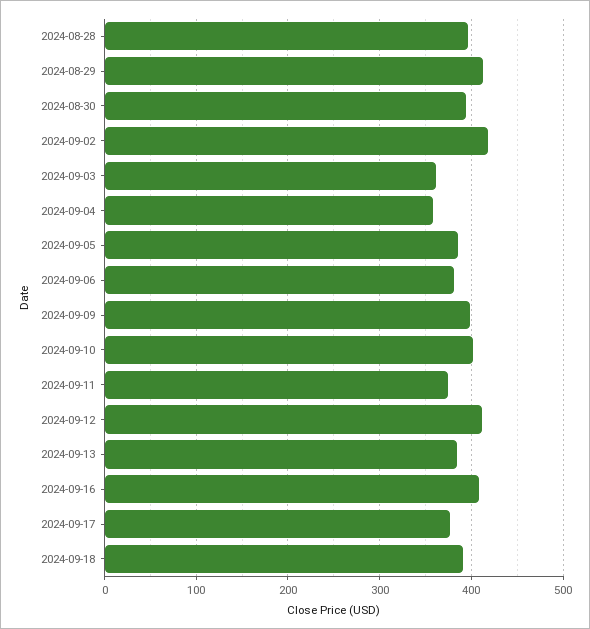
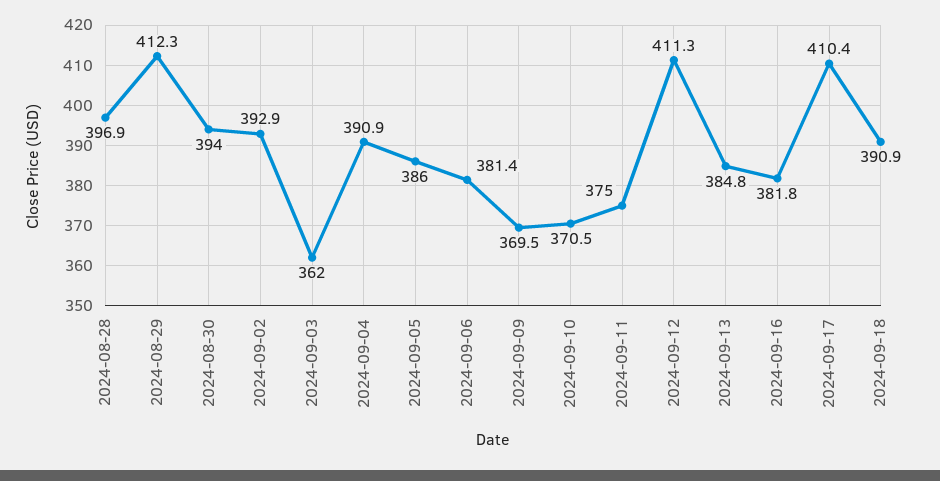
2024-09-02: 420 -> 392.9
2024-09-04: 360 -> 390.9
2024-09-09: 400 -> 369.5
2024-09-10: 400 -> 370.5
2024-09-16: 410 -> 381.8
2024-09-17: 380 -> 410.4

